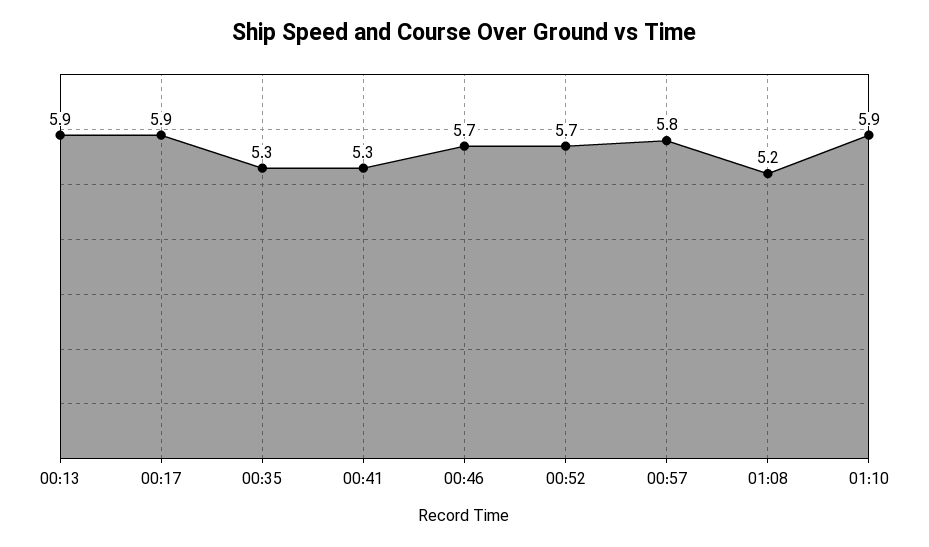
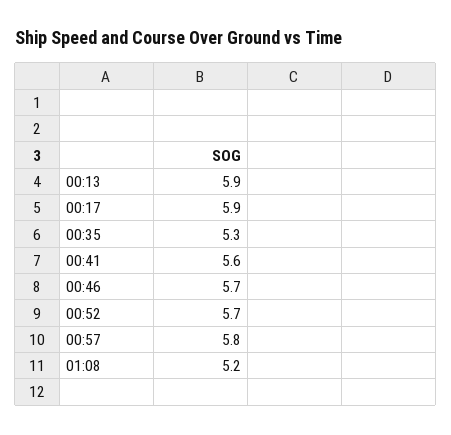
00:41: 5.3 -> 5.6
01:10: 5.9 -> none

